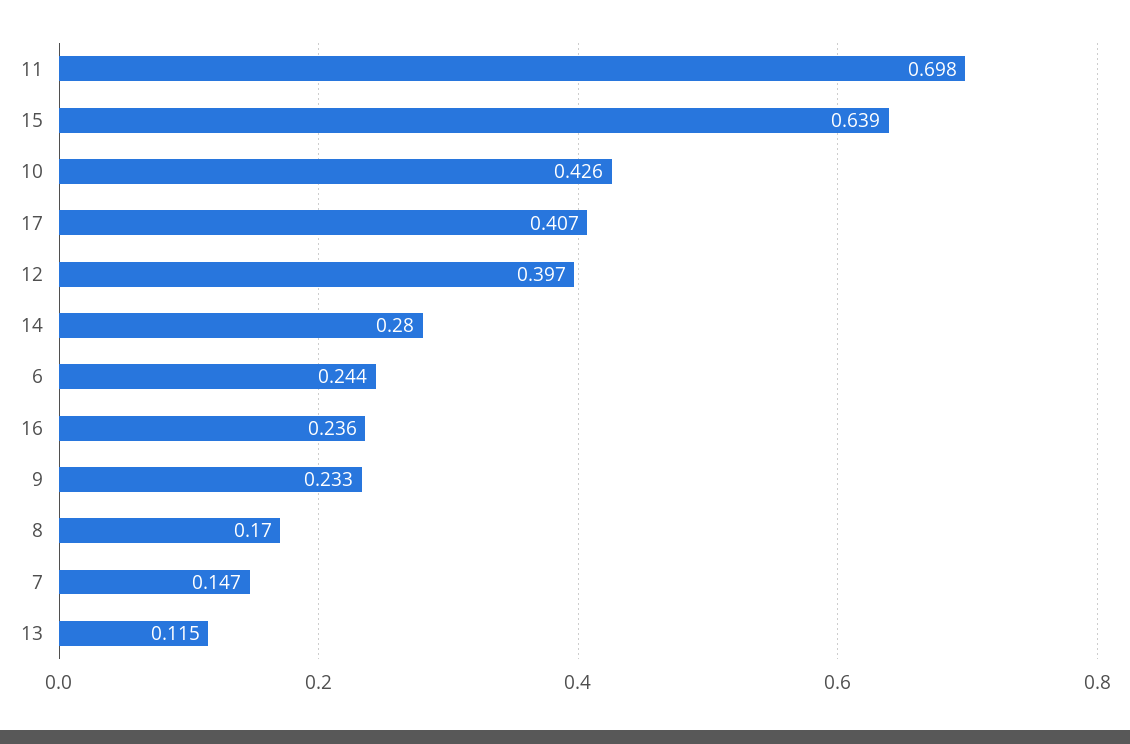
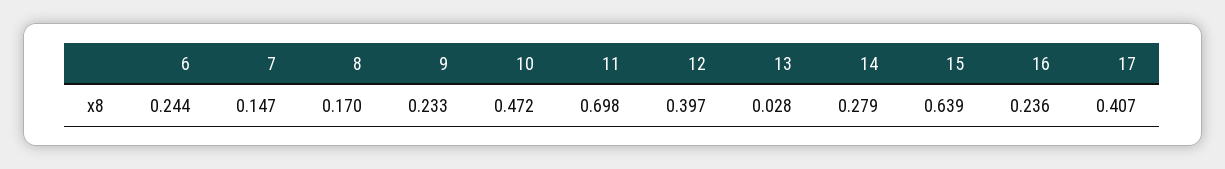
10: 0.426 -> 0.472
14: 0.28 -> 0.279
13: 0.115 -> 0.028

